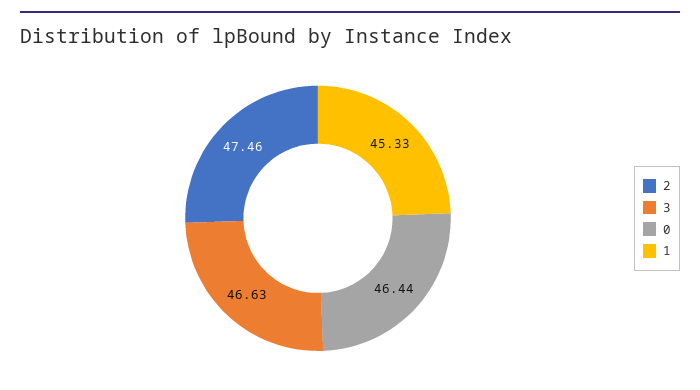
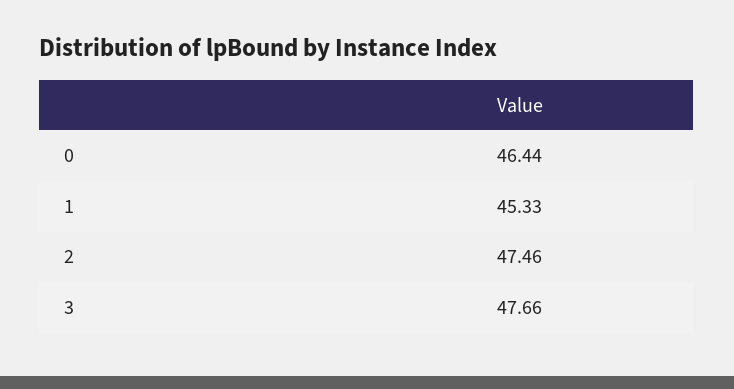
3: 46.63 -> 47.66

